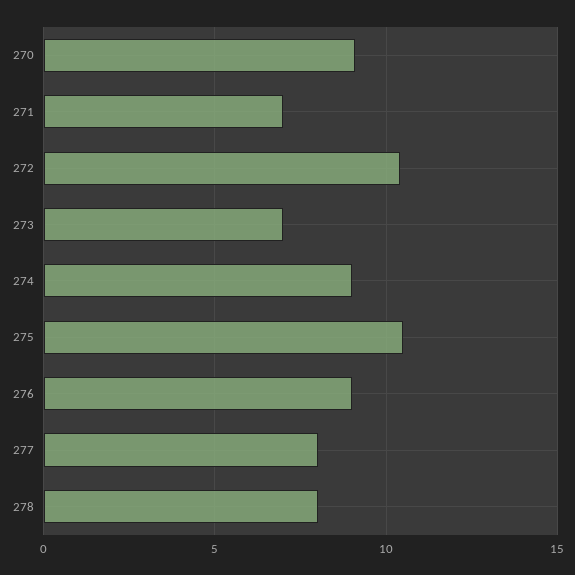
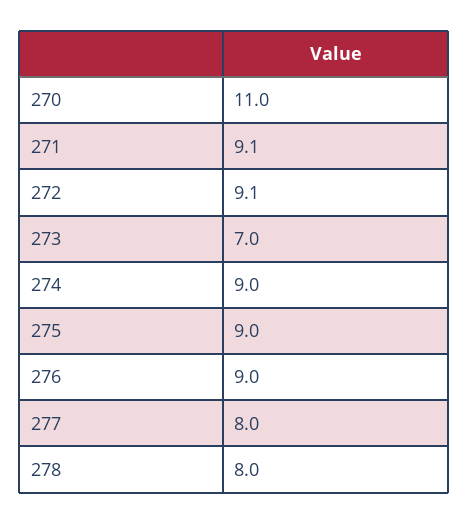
270: 9 -> 11
271: 7 -> 9.1
272: 10.5 -> 9.1
275: 10.5 -> 9

